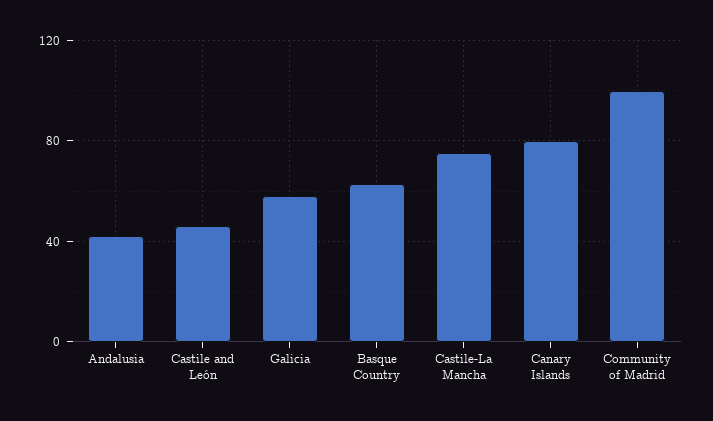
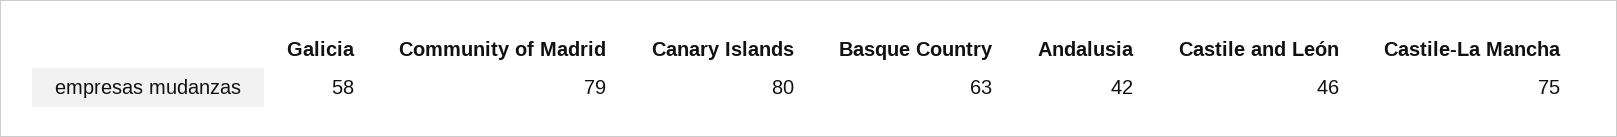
Community of Madrid: 100 -> 79

